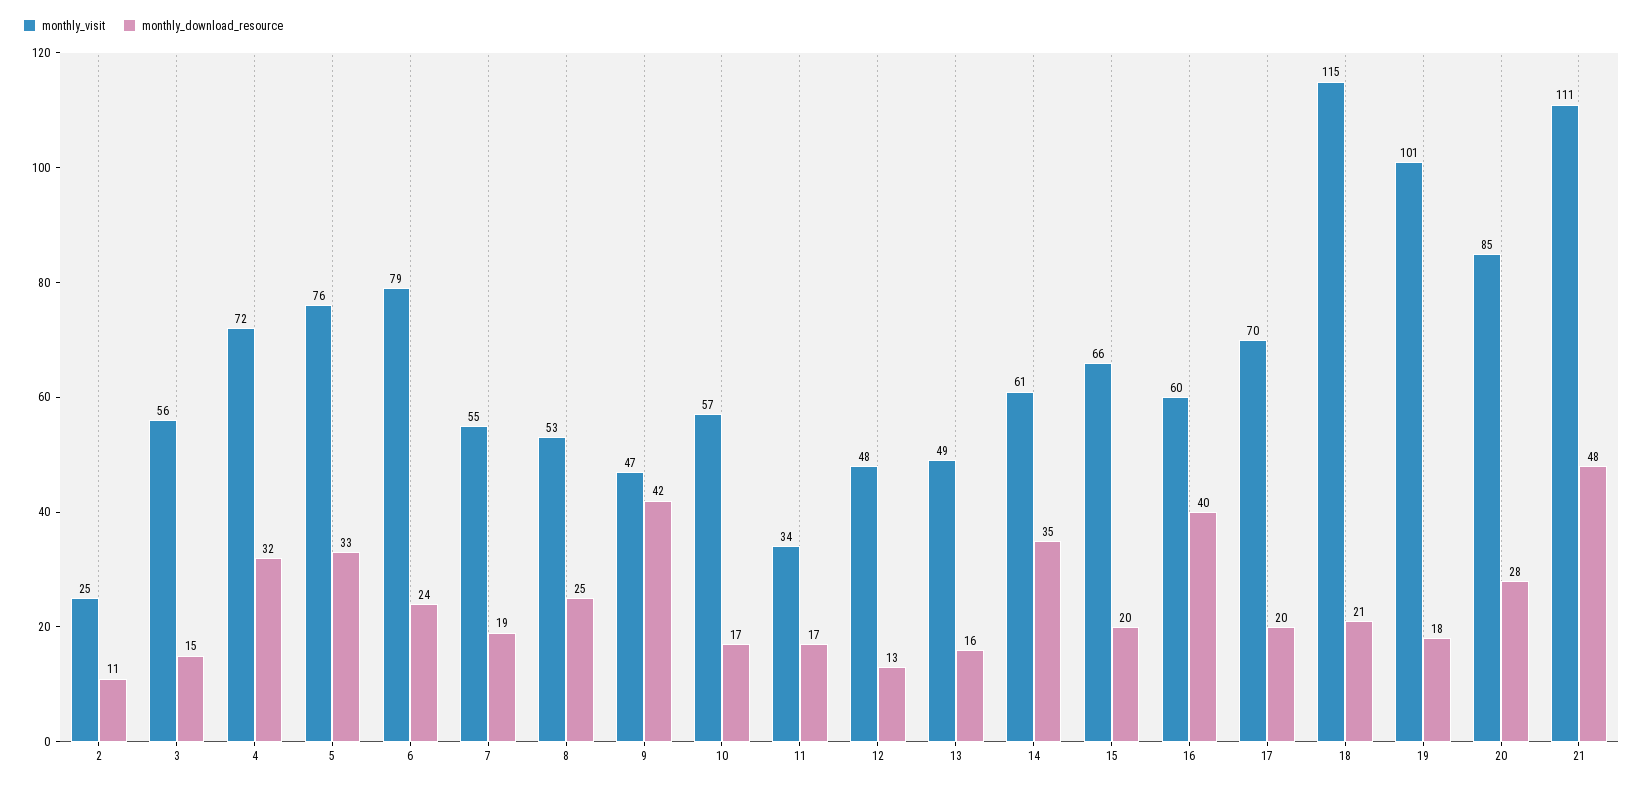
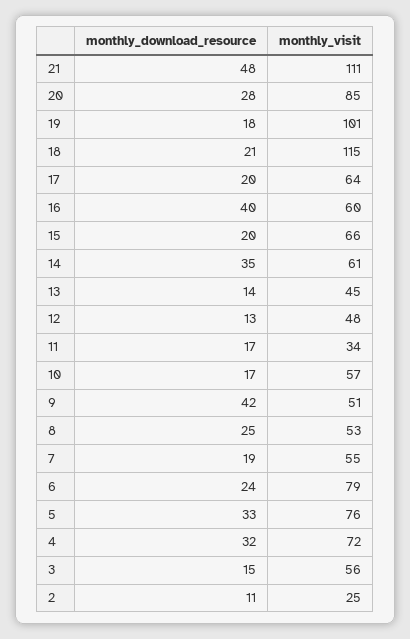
monthly_visit, 9: 47 -> 51
monthly_visit, 13: 49 -> 45
monthly_download_resource, 13: 16 -> 14
monthly_visit, 17: 70 -> 64

